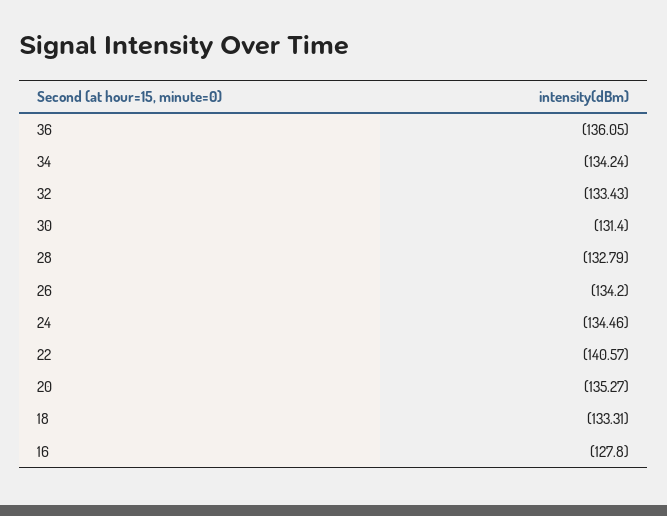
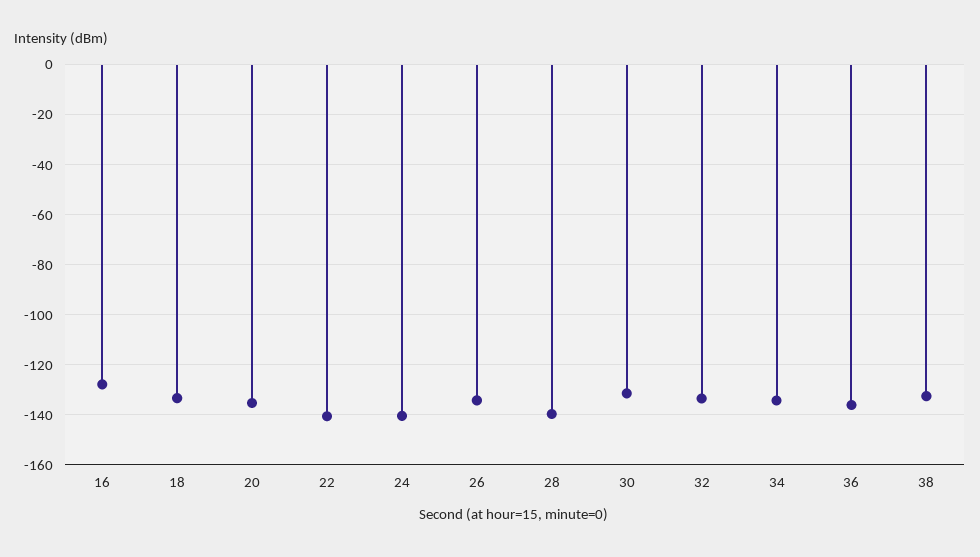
28: -132.79 -> -140
24: -134.46 -> -140
38: none -> -132.5

